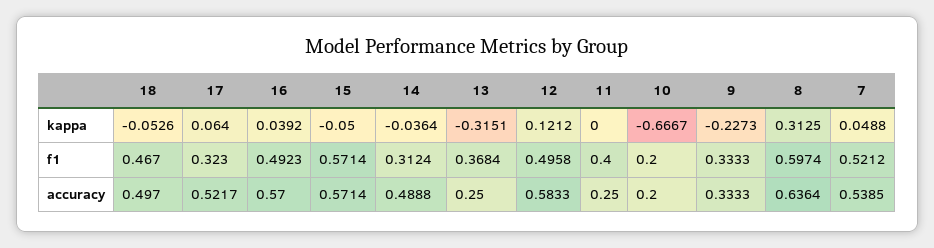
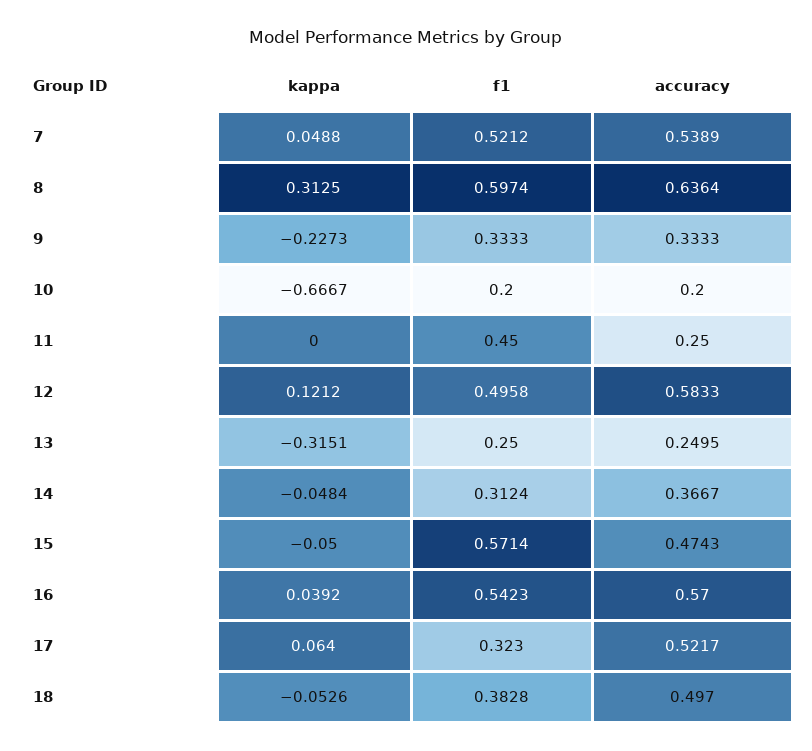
14, kappa: -0.0364 -> -0.0484
18, f1: 0.467 -> 0.3828
16, f1: 0.4923 -> 0.5423
13, f1: 0.3684 -> 0.25
11, f1: 0.4 -> 0.45
15, accuracy: 0.5714 -> 0.4743
14, accuracy: 0.4888 -> 0.3667
13, accuracy: 0.25 -> 0.2495
7, accuracy: 0.5385 -> 0.5389

